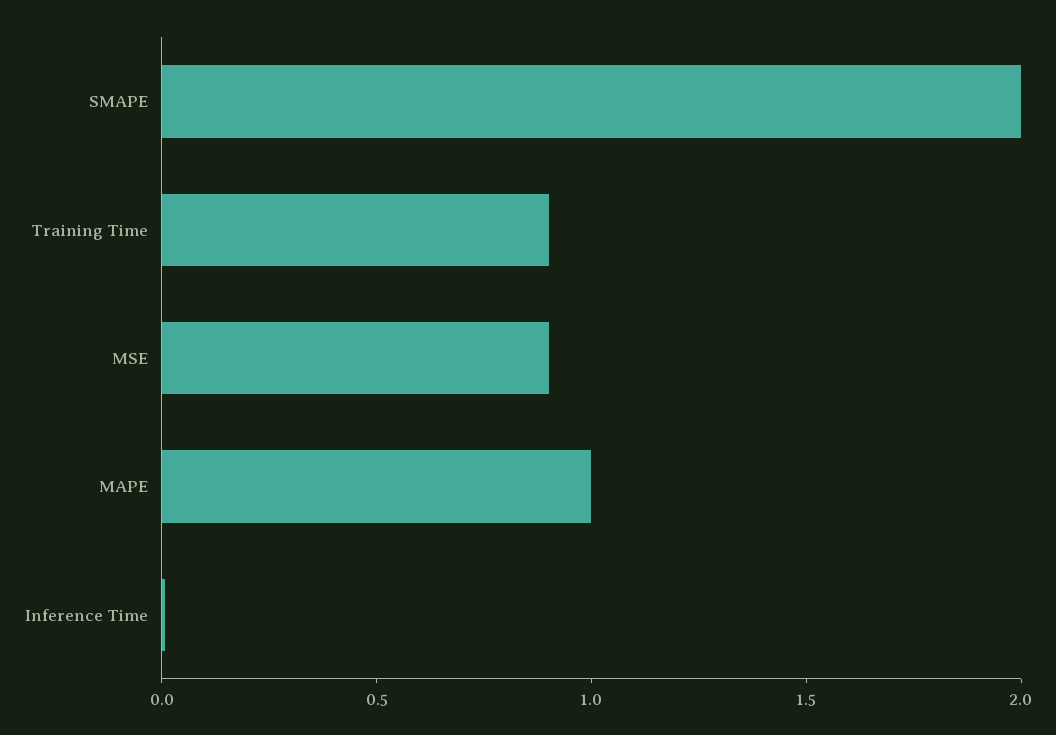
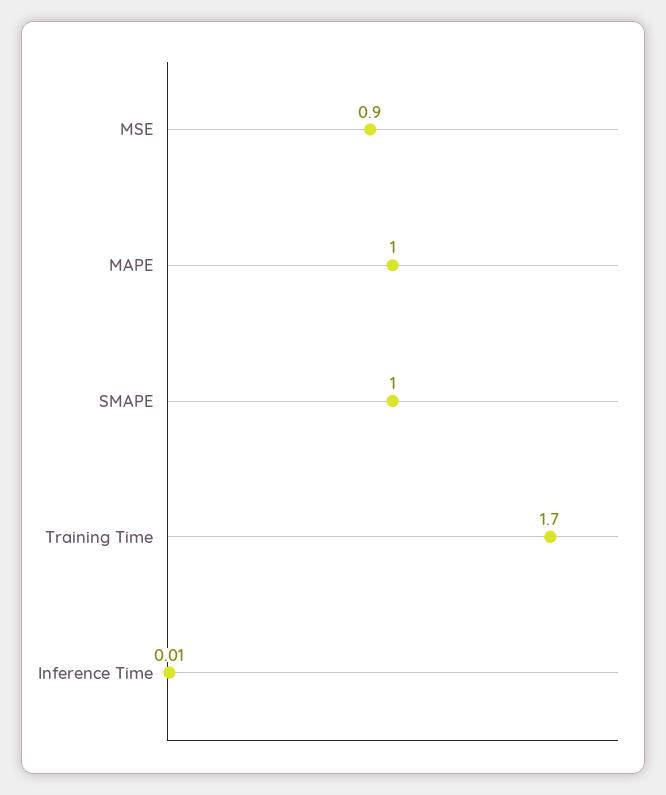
SMAPE: 2 -> 1
Training Time: 0.9 -> 1.7

